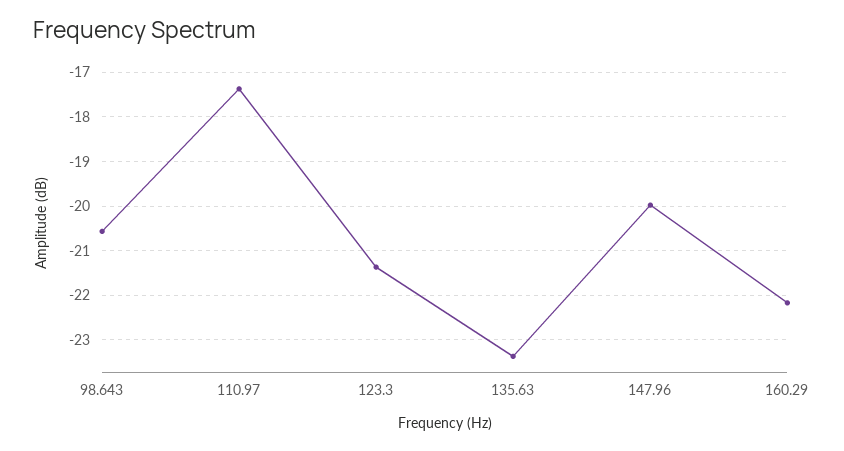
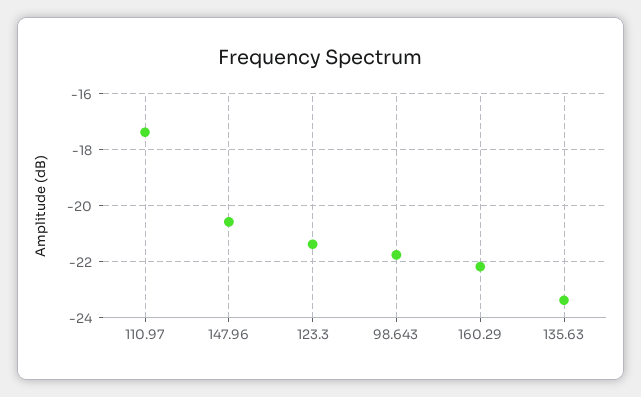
98.643: -20.6 -> -21.75
147.96: -20 -> -20.5

